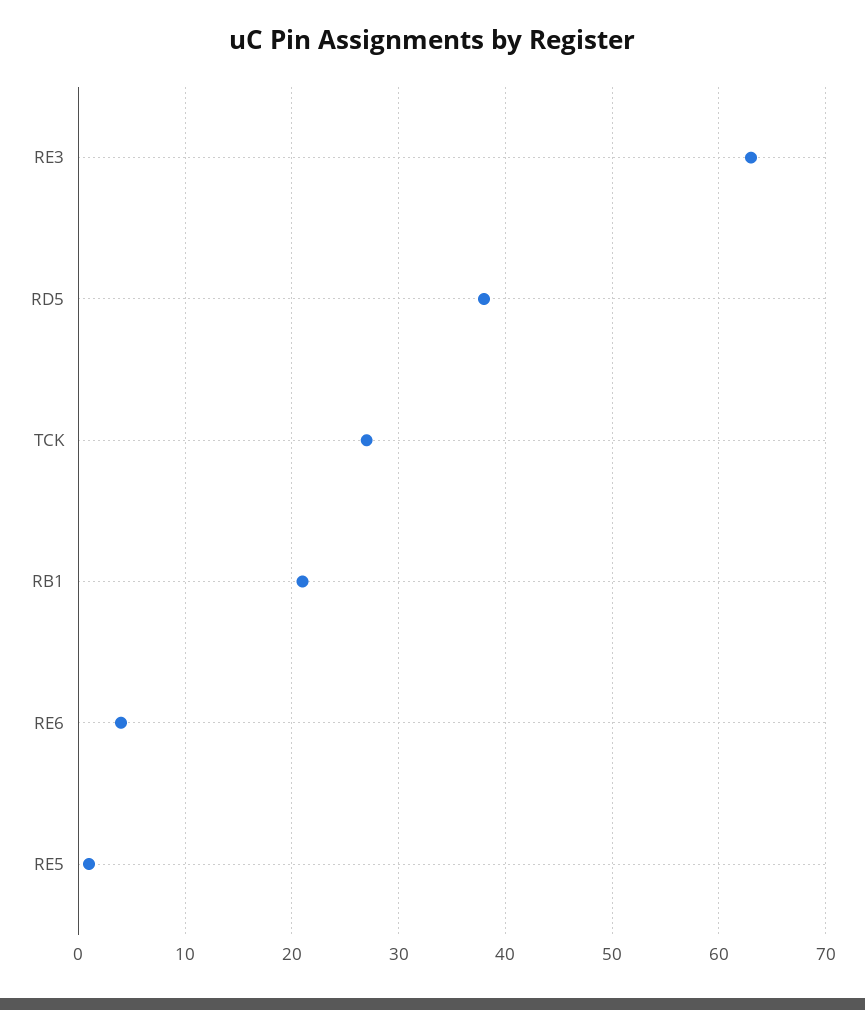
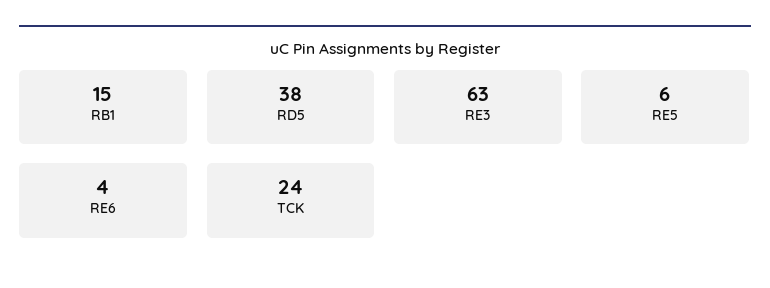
TCK: 27 -> 24
RB1: 21 -> 15
RE5: 1 -> 6

